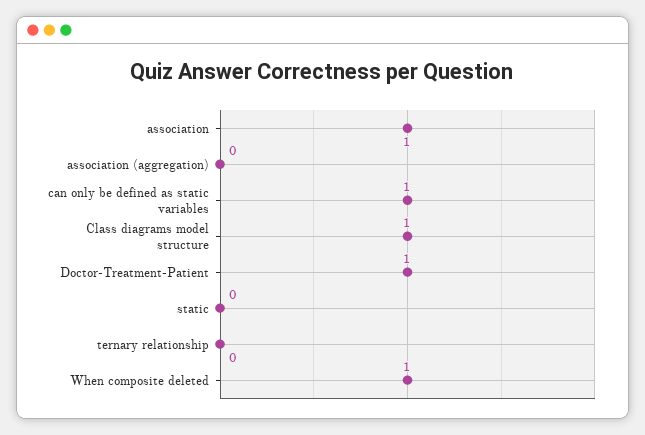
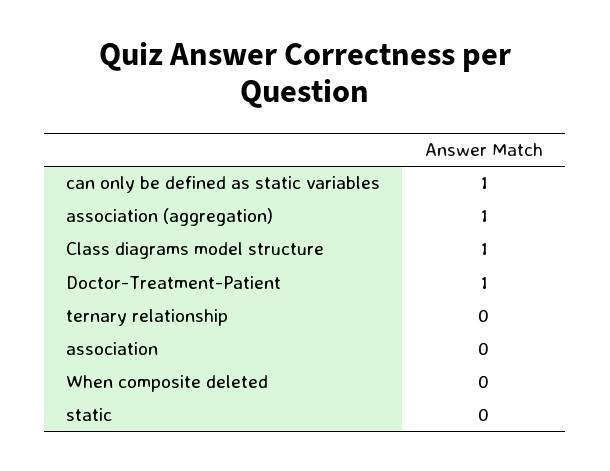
association: 1 -> 0
association (aggregation): 0 -> 1
When composite deleted: 1 -> 0

